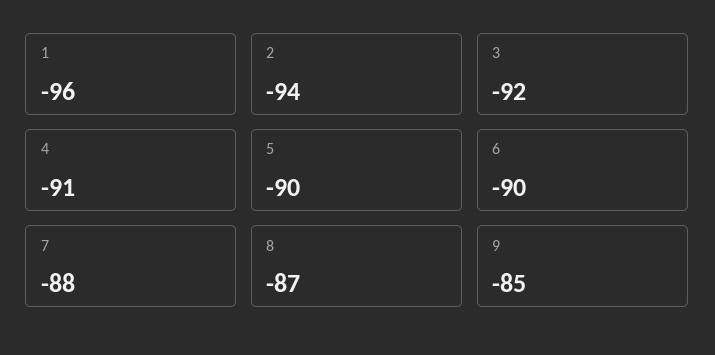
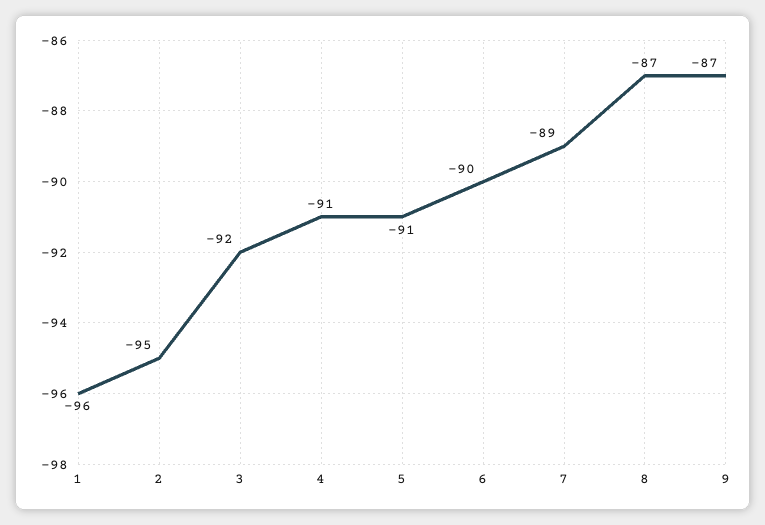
2: -94 -> -95
5: -90 -> -91
7: -88 -> -89
9: -85 -> -87

